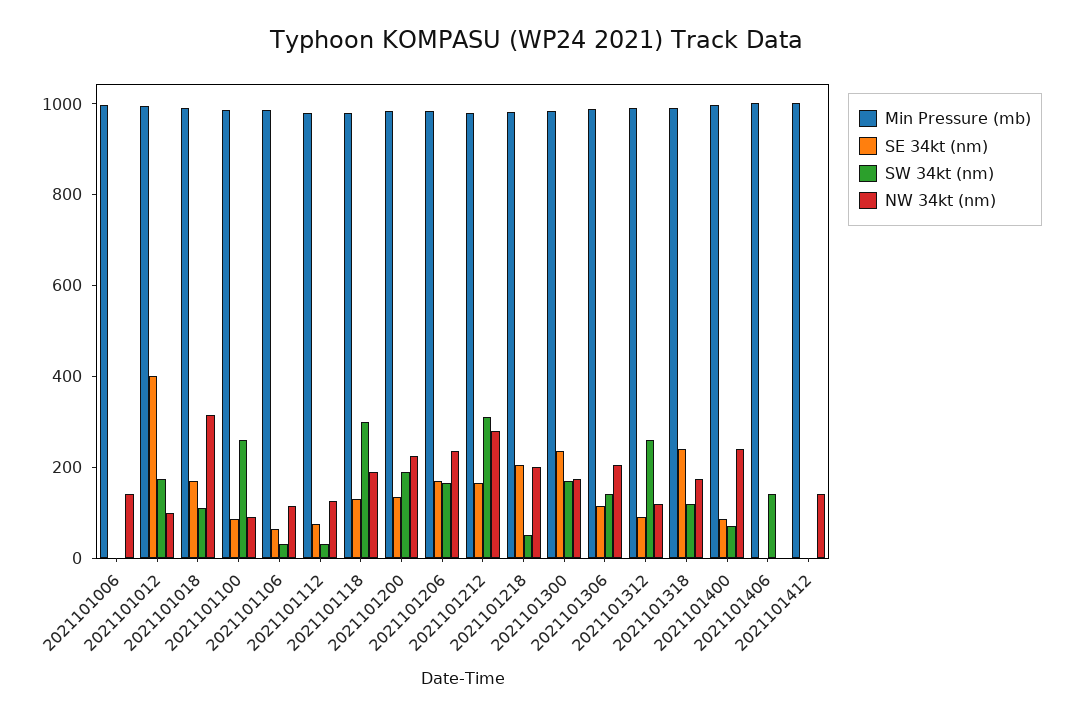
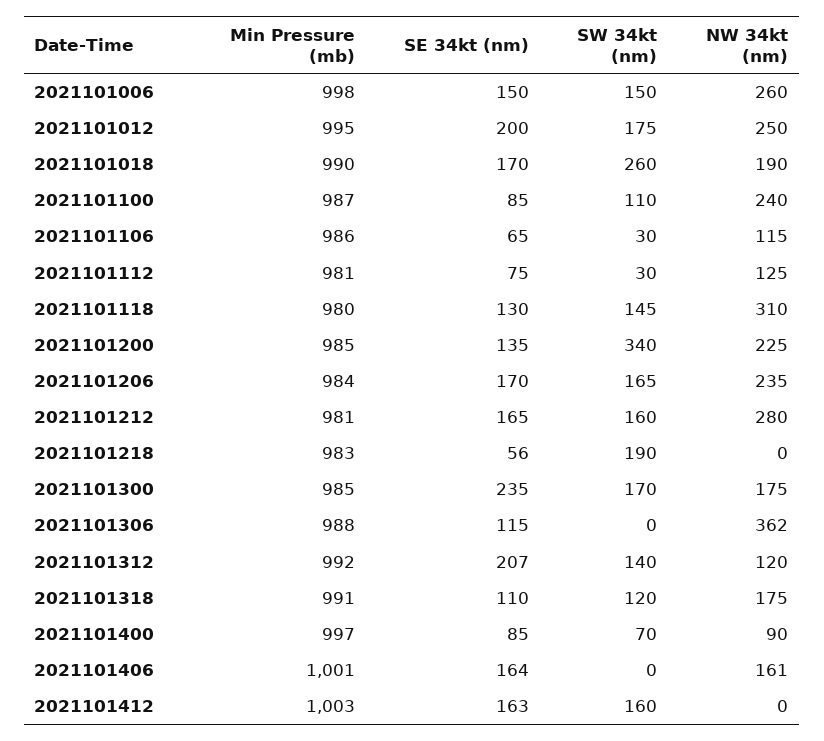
SE 34kt (nm), 2021101006: 0 -> 150
SW 34kt (nm), 2021101006: 0 -> 150
NW 34kt (nm), 2021101006: 150 -> 260
SE 34kt (nm), 2021101012: 400 -> 200
NW 34kt (nm), 2021101012: 100 -> 250
SW 34kt (nm), 2021101018: 100 -> 260
NW 34kt (nm), 2021101018: 300 -> 190
SW 34kt (nm), 2021101100: 250 -> 110
NW 34kt (nm), 2021101100: 100 -> 240
SW 34kt (nm), 2021101118: 300 -> 145
NW 34kt (nm), 2021101118: 200 -> 310
SW 34kt (nm), 2021101200: 200 -> 340
SW 34kt (nm), 2021101212: 300 -> 160
SE 34kt (nm), 2021101218: 200 -> 56
SW 34kt (nm), 2021101218: 50 -> 190
NW 34kt (nm), 2021101218: 200 -> 0
SW 34kt (nm), 2021101306: 150 -> 0
NW 34kt (nm), 2021101306: 200 -> 362
SE 34kt (nm), 2021101312: 100 -> 207
SW 34kt (nm), 2021101312: 250 -> 140
SE 34kt (nm), 2021101318: 250 -> 110
NW 34kt (nm), 2021101400: 250 -> 90
SE 34kt (nm), 2021101406: 0 -> 164
SW 34kt (nm), 2021101406: 150 -> 0
NW 34kt (nm), 2021101406: 0 -> 161
SE 34kt (nm), 2021101412: 0 -> 163
SW 34kt (nm), 2021101412: 0 -> 160
NW 34kt (nm), 2021101412: 150 -> 0

